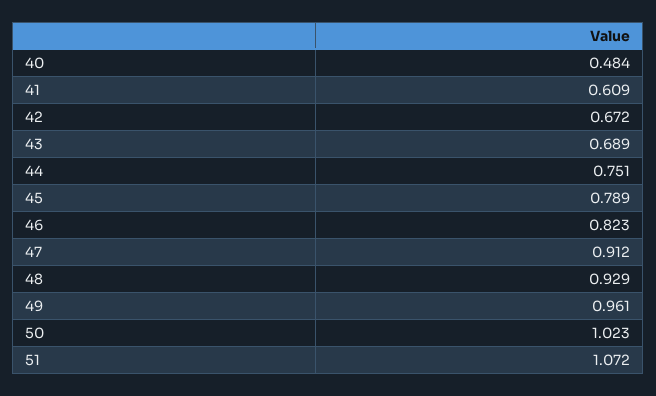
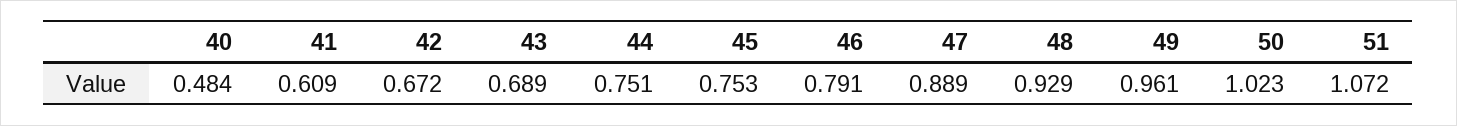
45: 0.789 -> 0.753
46: 0.823 -> 0.791
47: 0.912 -> 0.889

